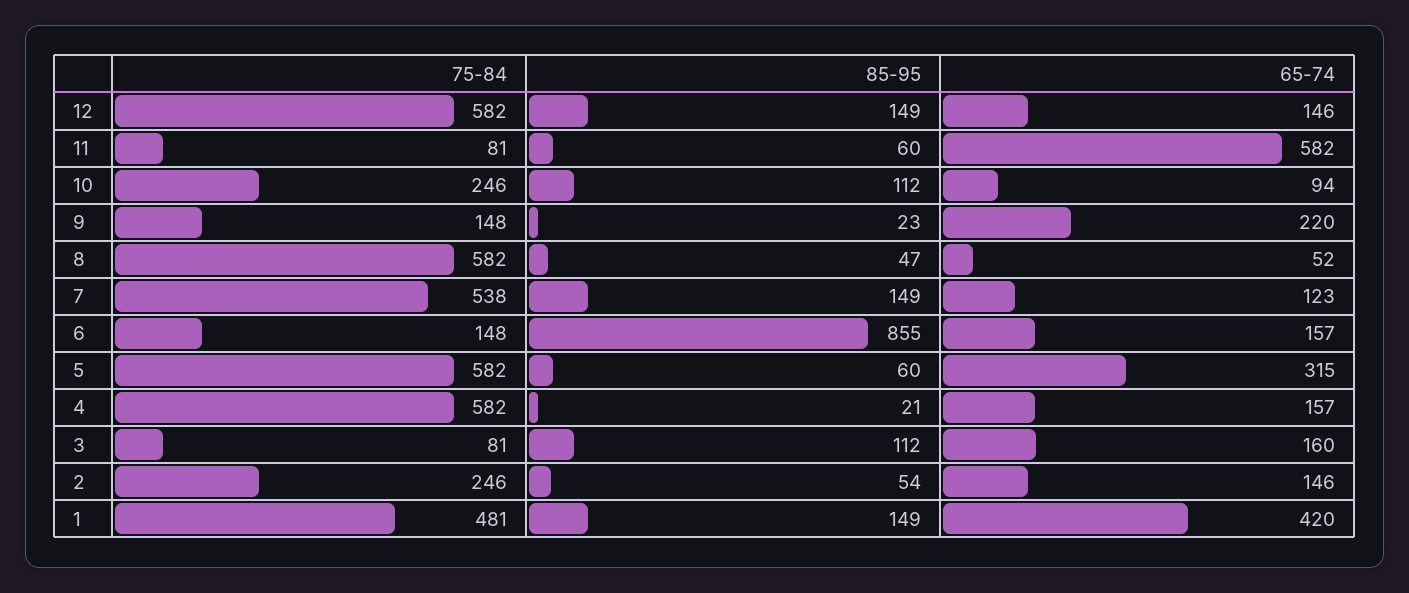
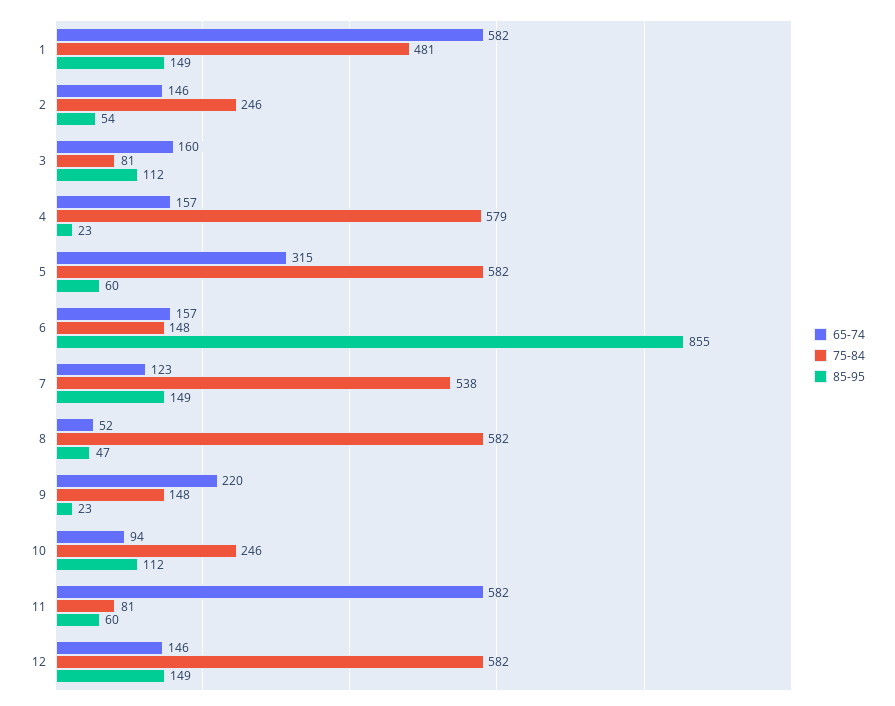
75-84, 4: 582 -> 579
85-95, 4: 21 -> 23
65-74, 1: 420 -> 582

